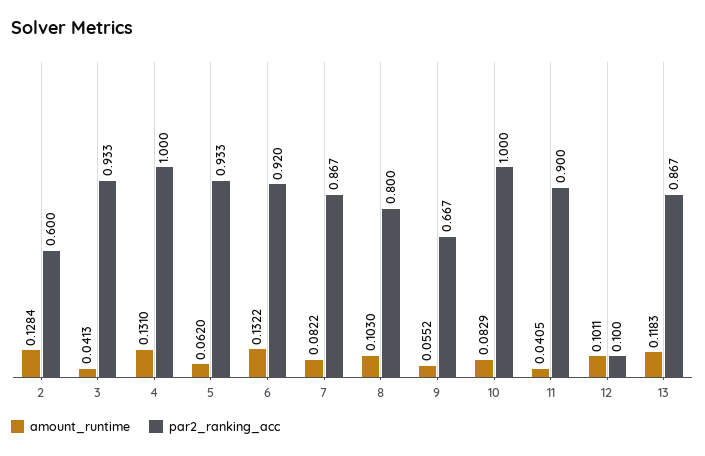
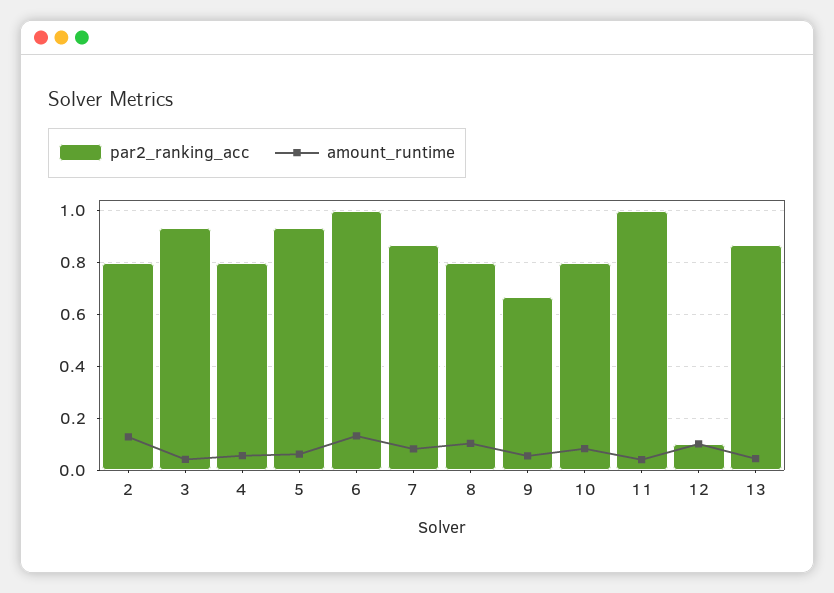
par2_ranking_acc, 2: 0.6 -> 0.8
amount_runtime, 4: 0.131 -> 0.05
par2_ranking_acc, 4: 1 -> 0.8
par2_ranking_acc, 6: 0.92 -> 1
par2_ranking_acc, 10: 1 -> 0.8
par2_ranking_acc, 11: 0.9 -> 1
amount_runtime, 13: 0.1183 -> 0.05

